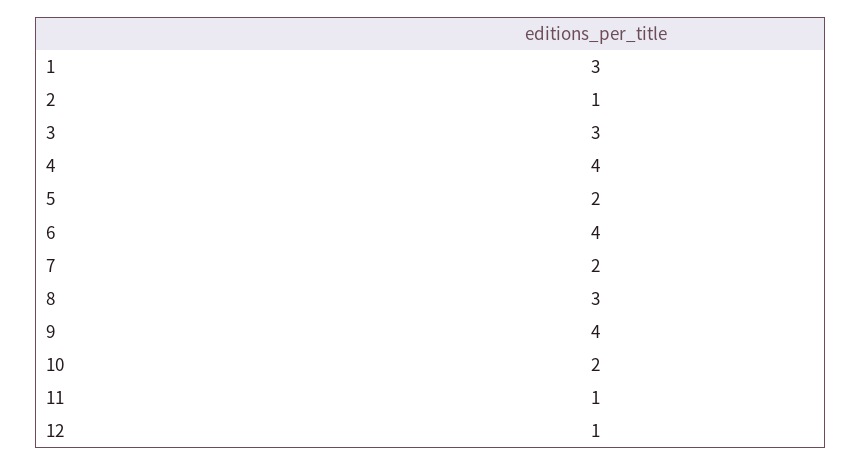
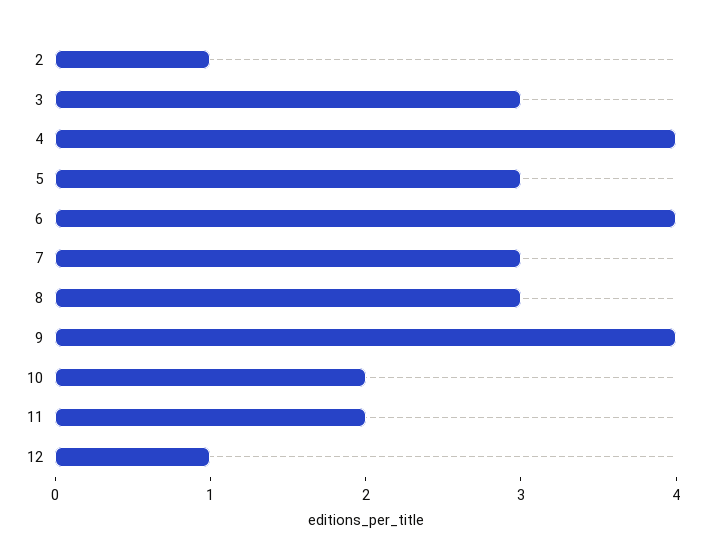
1: 3 -> none
5: 2 -> 3
7: 2 -> 3
11: 1 -> 2

